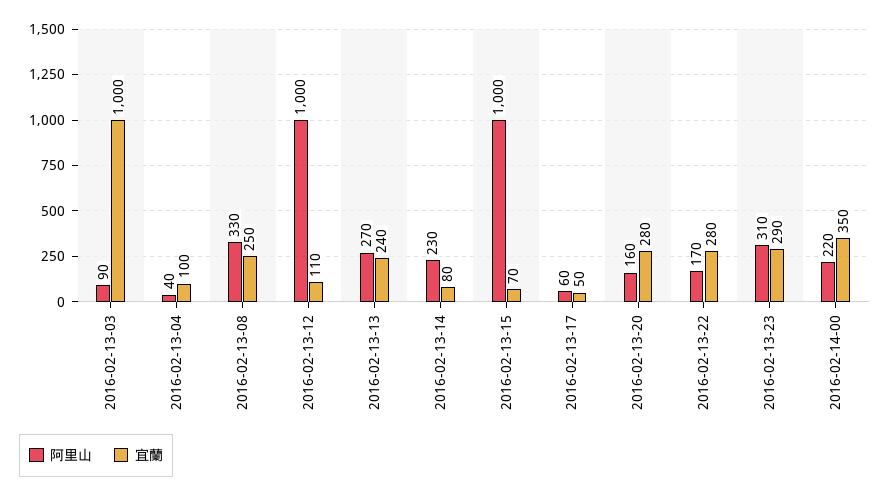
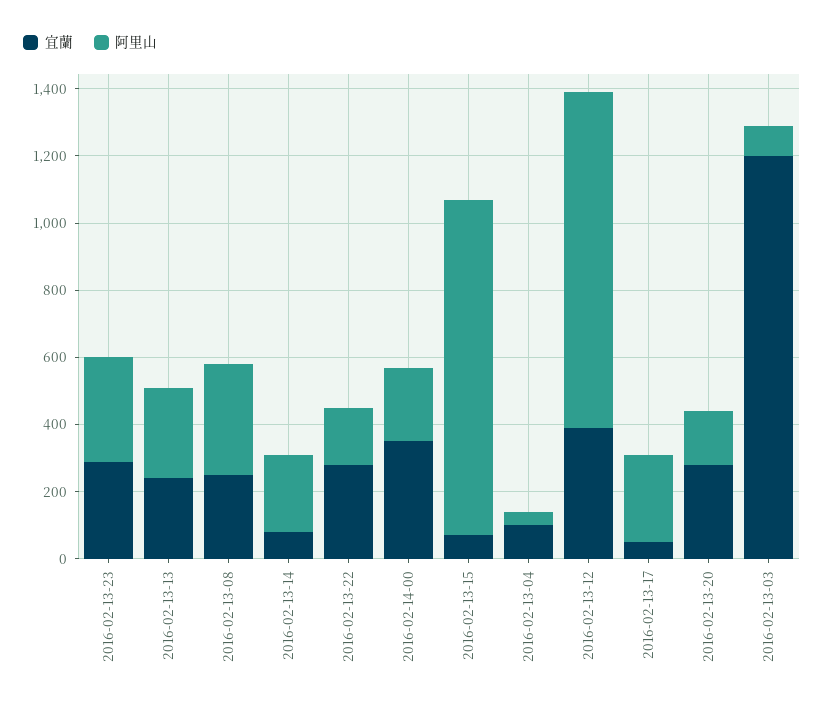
宜蘭, 2016-02-13-03: 1000 -> 1200
宜蘭, 2016-02-13-12: 110 -> 400
阿里山, 2016-02-13-17: 60 -> 250

